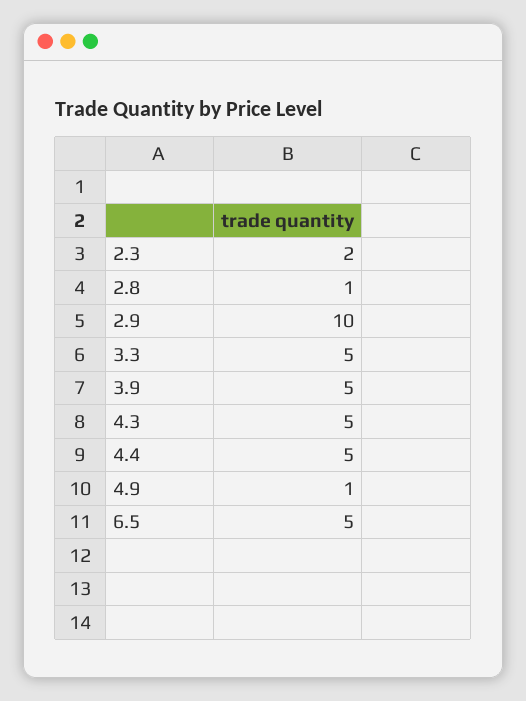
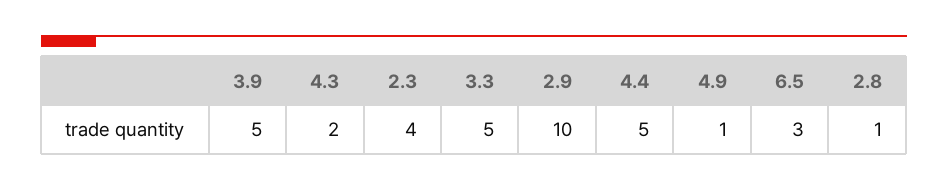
2.3: 2 -> 4
4.3: 5 -> 2
6.5: 5 -> 3

